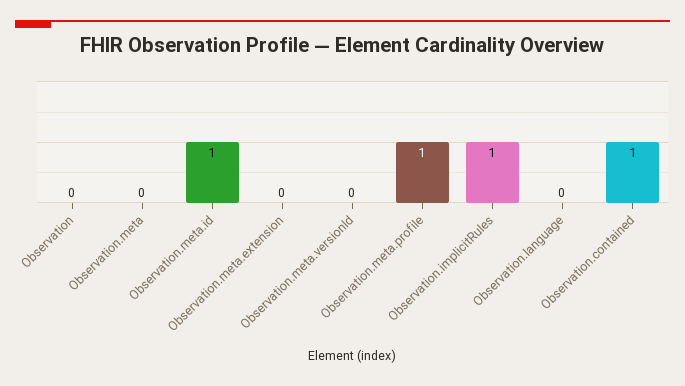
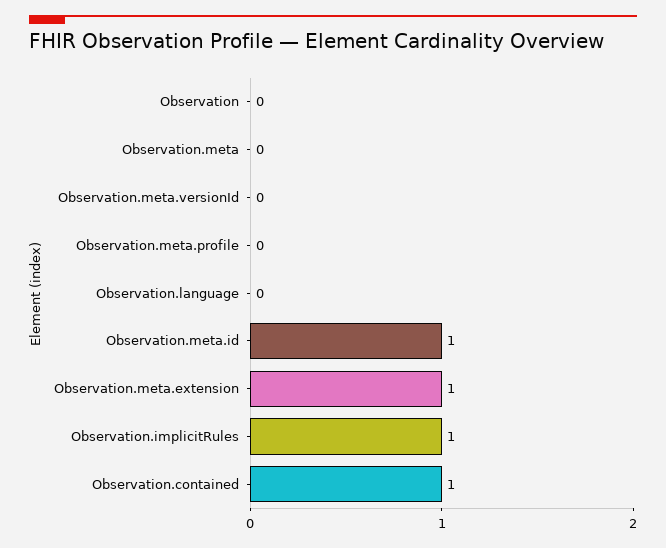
Observation.meta.extension: 0 -> 1
Observation.meta.profile: 1 -> 0

